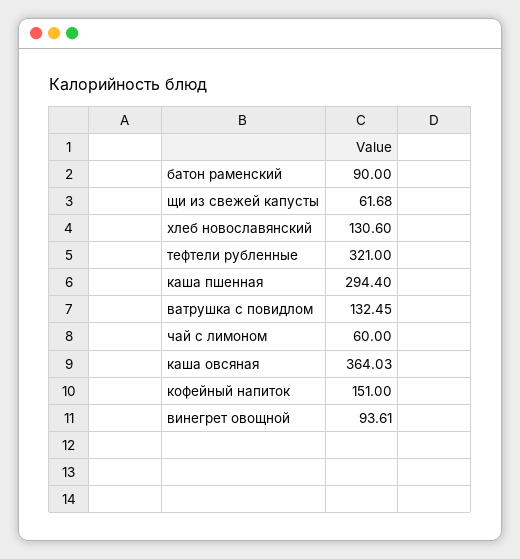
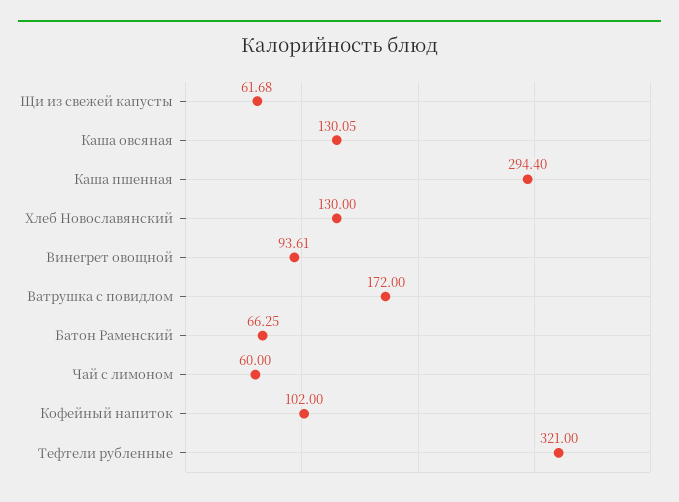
батон раменский: 90 -> 66.25
хлеб новославянский: 130.6 -> 130
ватрушка с повидлом: 132.45 -> 172
каша овсяная: 364.03 -> 130.05
кофейный напиток: 151 -> 102

